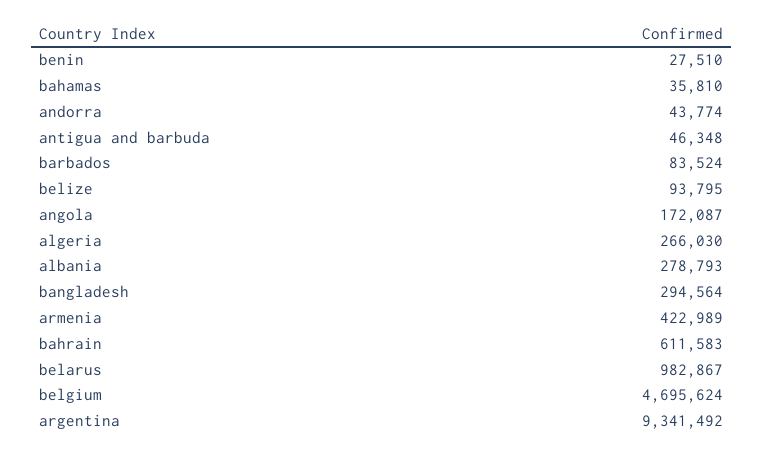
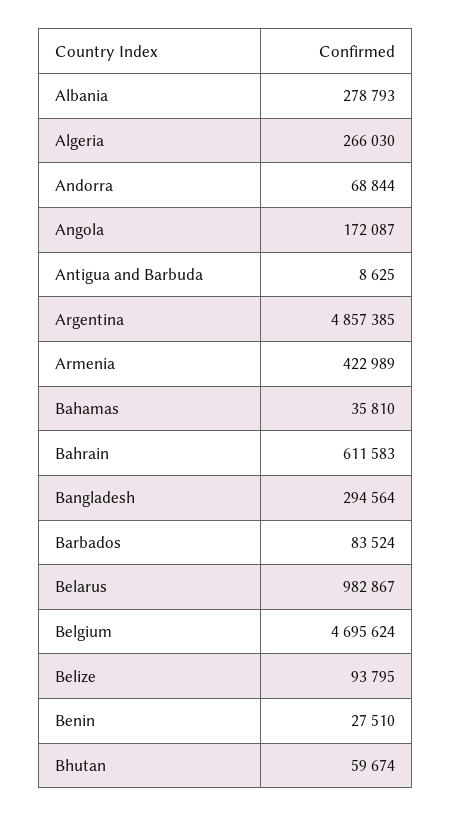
andorra: 43774 -> 68844
antigua and barbuda: 46348 -> 8625
argentina: 9341492 -> 4857385
Bhutan: none -> 59674

